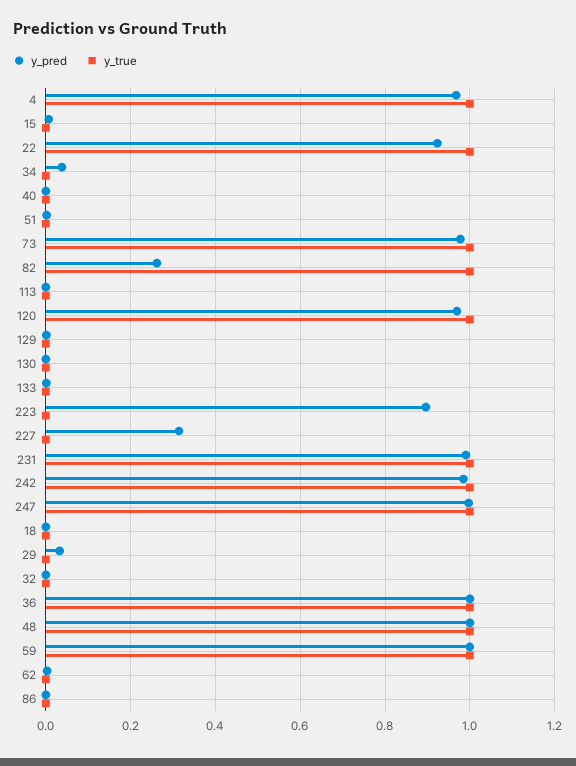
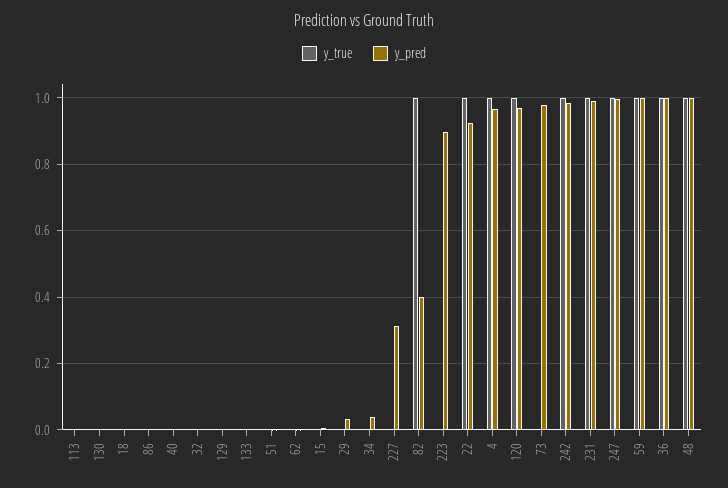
y_true, 73: 1 -> 0
y_pred, 82: 0.26 -> 0.4

